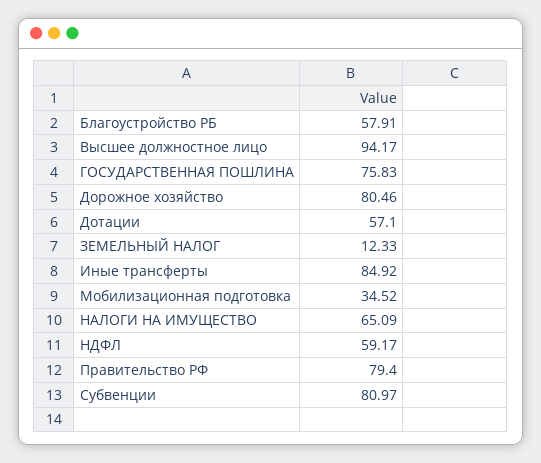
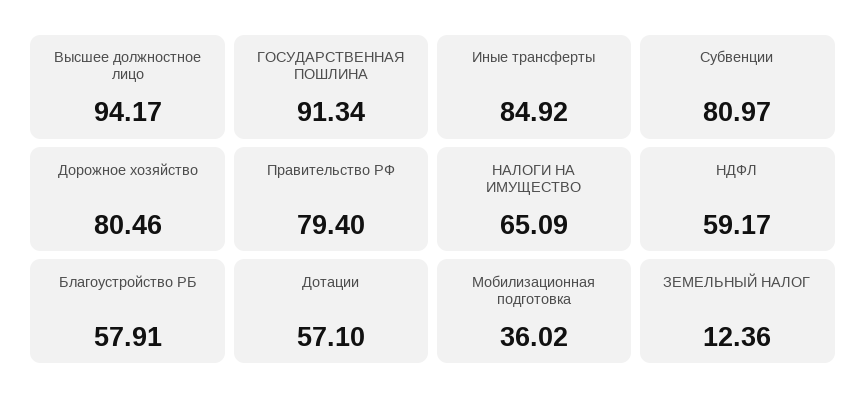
ГОСУДАРСТВЕННАЯ ПОШЛИНА: 75.83 -> 91.34
ЗЕМЕЛЬНЫЙ НАЛОГ: 12.33 -> 12.36
Мобилизационная подготовка: 34.52 -> 36.02

